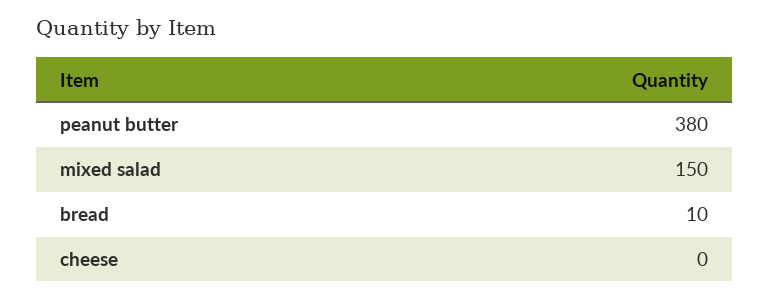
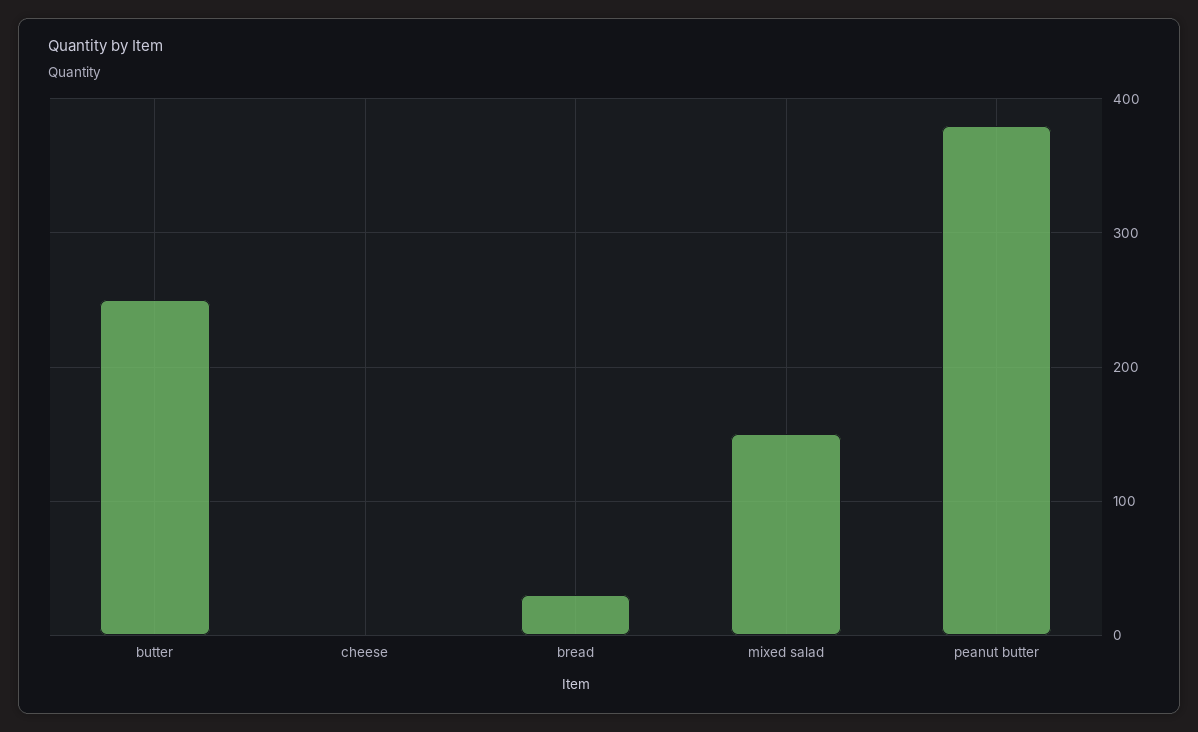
bread: 10 -> 30
butter: none -> 250

